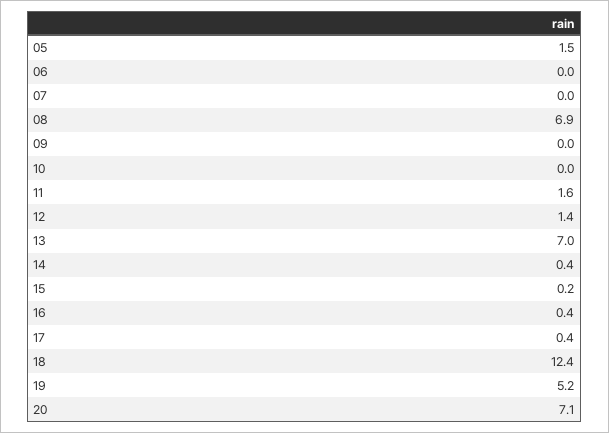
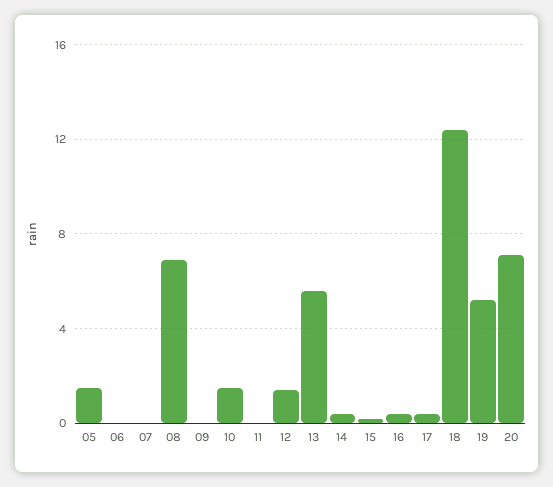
10: 0 -> 1.5
11: 1.6 -> 0
13: 7 -> 5.5

